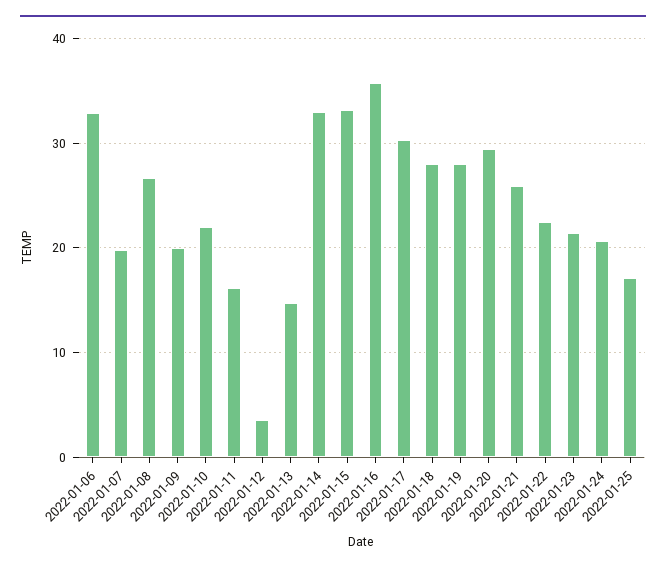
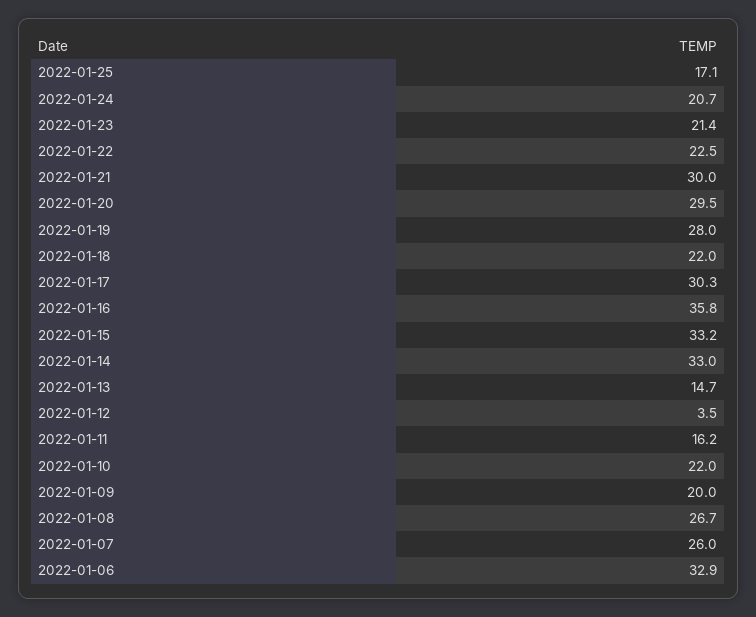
2022-01-07: 20 -> 26
2022-01-18: 28 -> 22
2022-01-21: 26 -> 30

